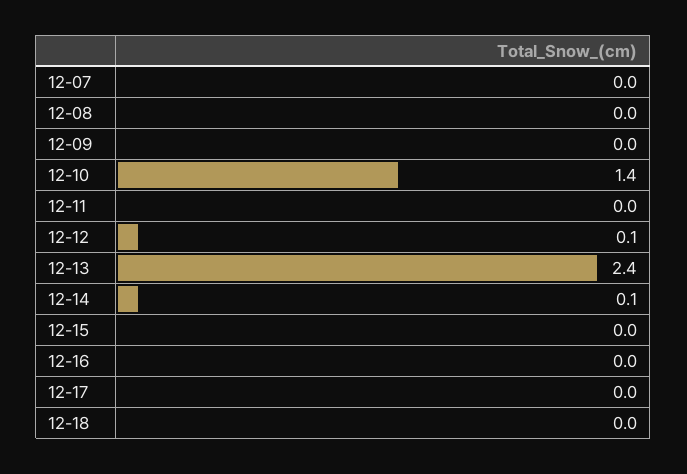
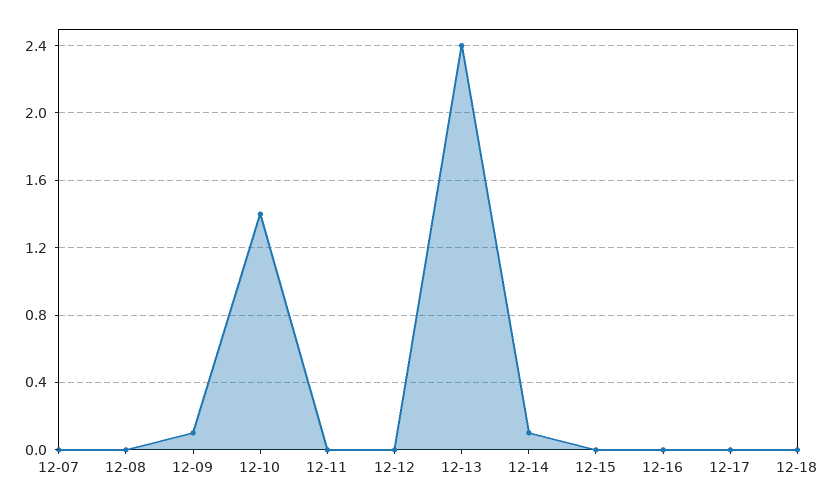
12-09: 0 -> 0.1
12-12: 0.1 -> 0

